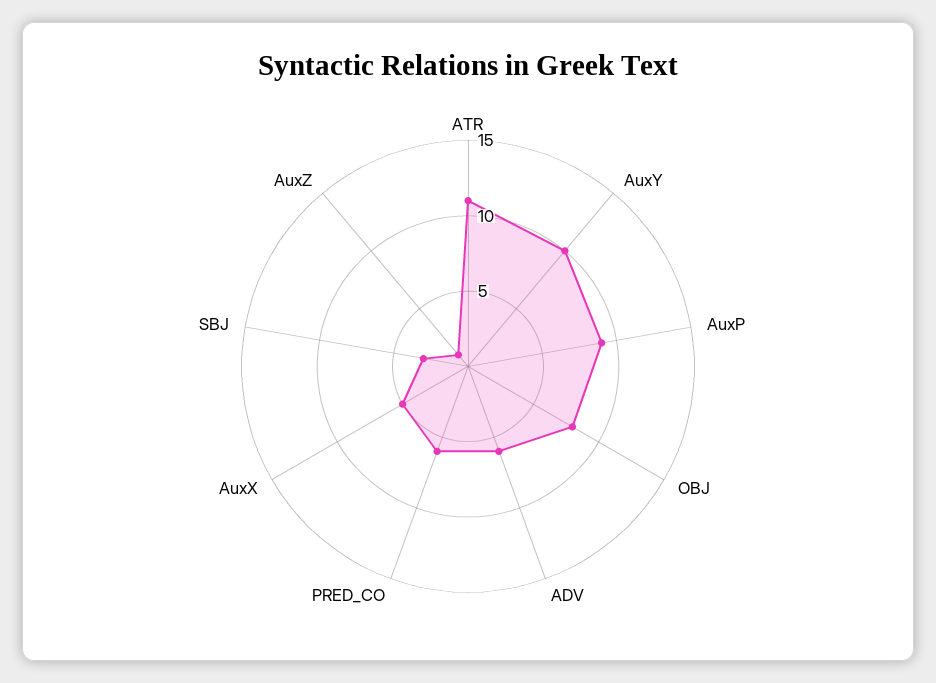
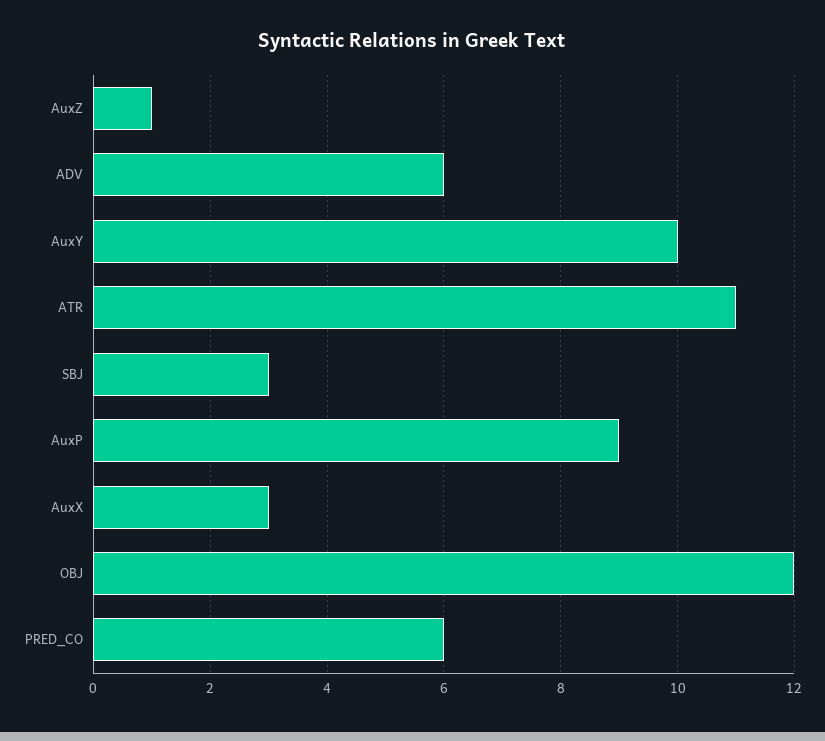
OBJ: 8 -> 12
AuxX: 5 -> 3

